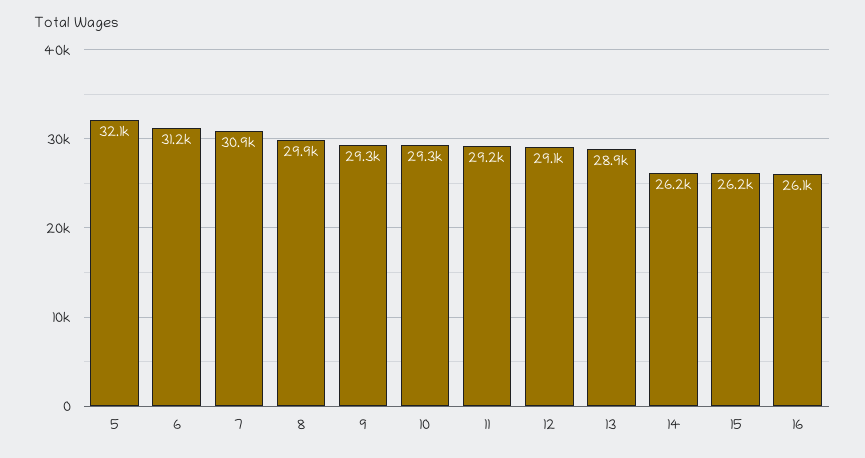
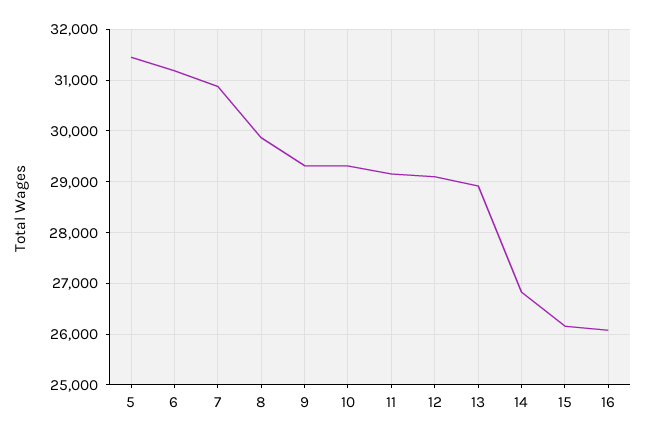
5: 32100 -> 31400
14: 26200 -> 26800

